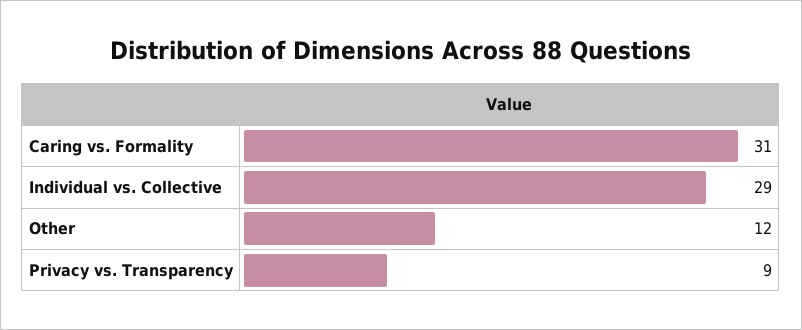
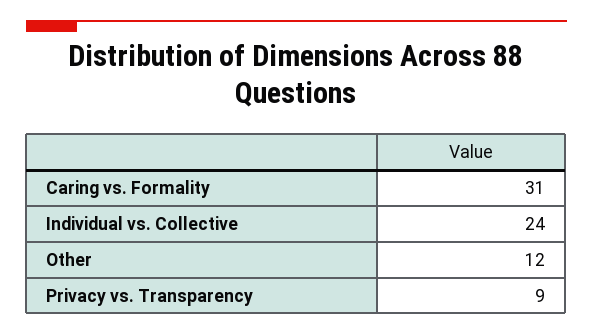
Individual vs. Collective: 29 -> 24

